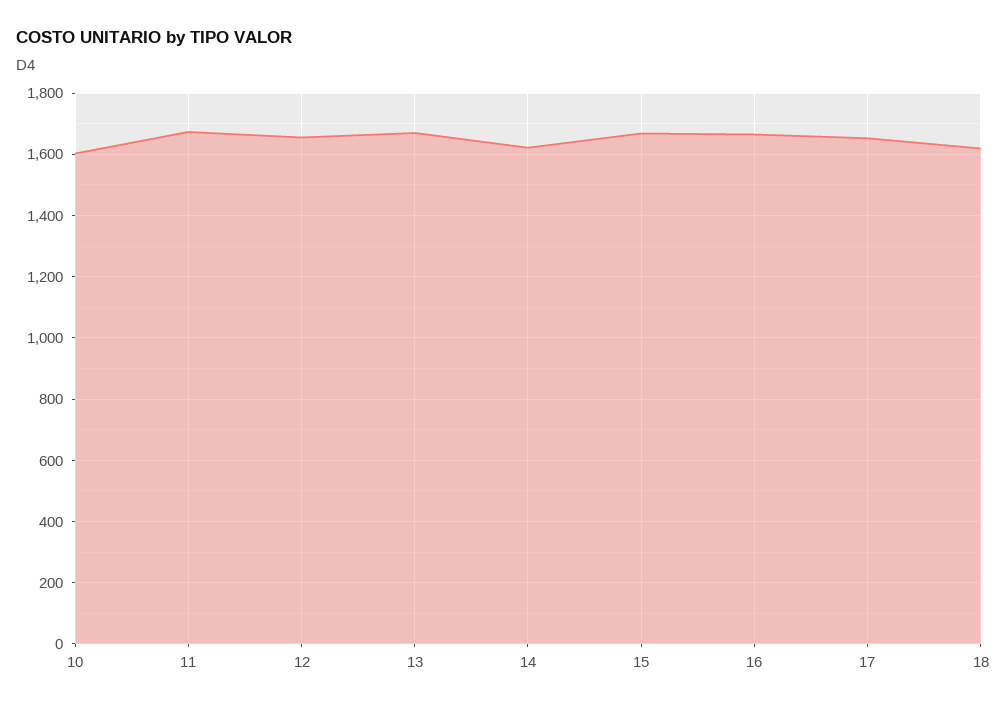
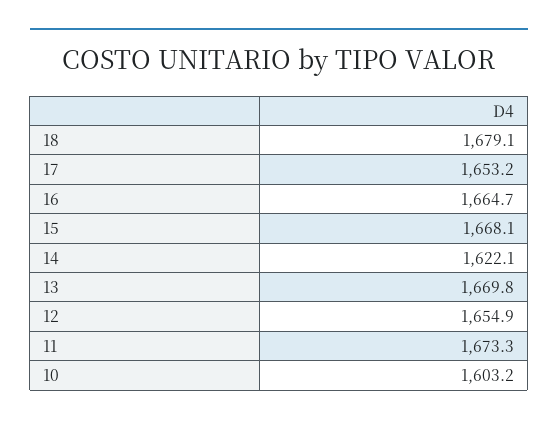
18: 1620 -> 1679.1

